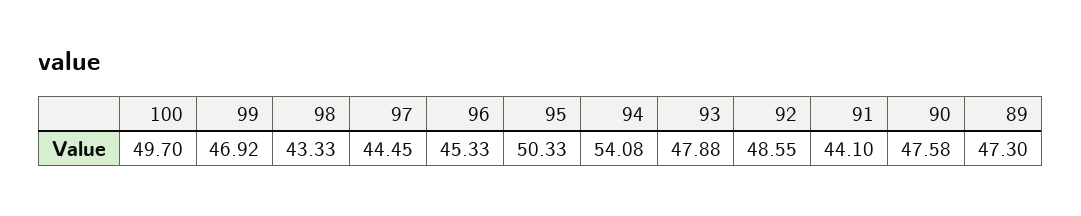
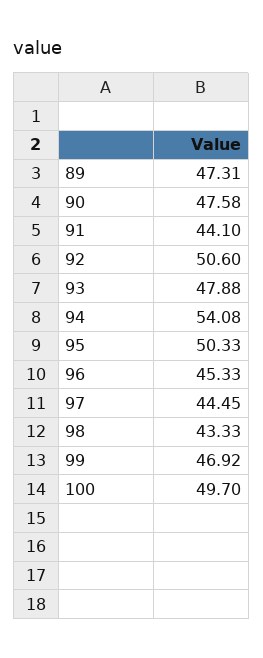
92: 48.55 -> 50.6
89: 47.3 -> 47.31

